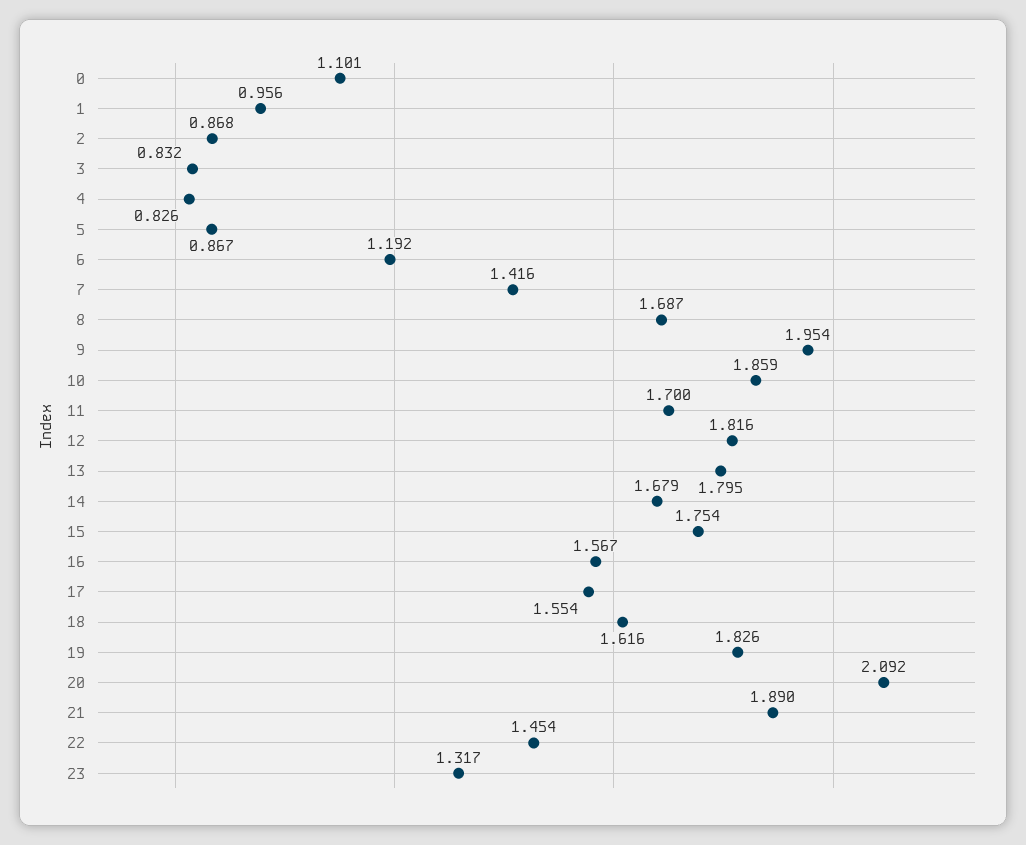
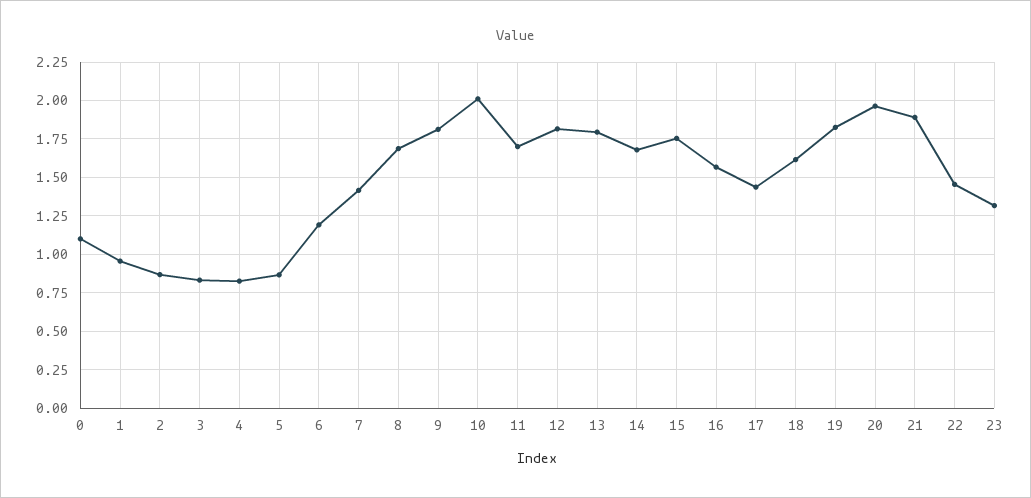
9: 1.954 -> 1.8
10: 1.859 -> 2
17: 1.554 -> 1.45
20: 2.092 -> 1.95

